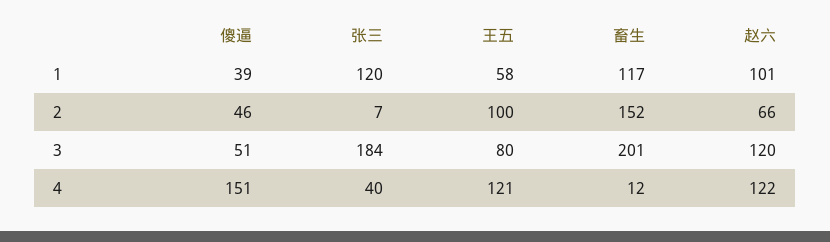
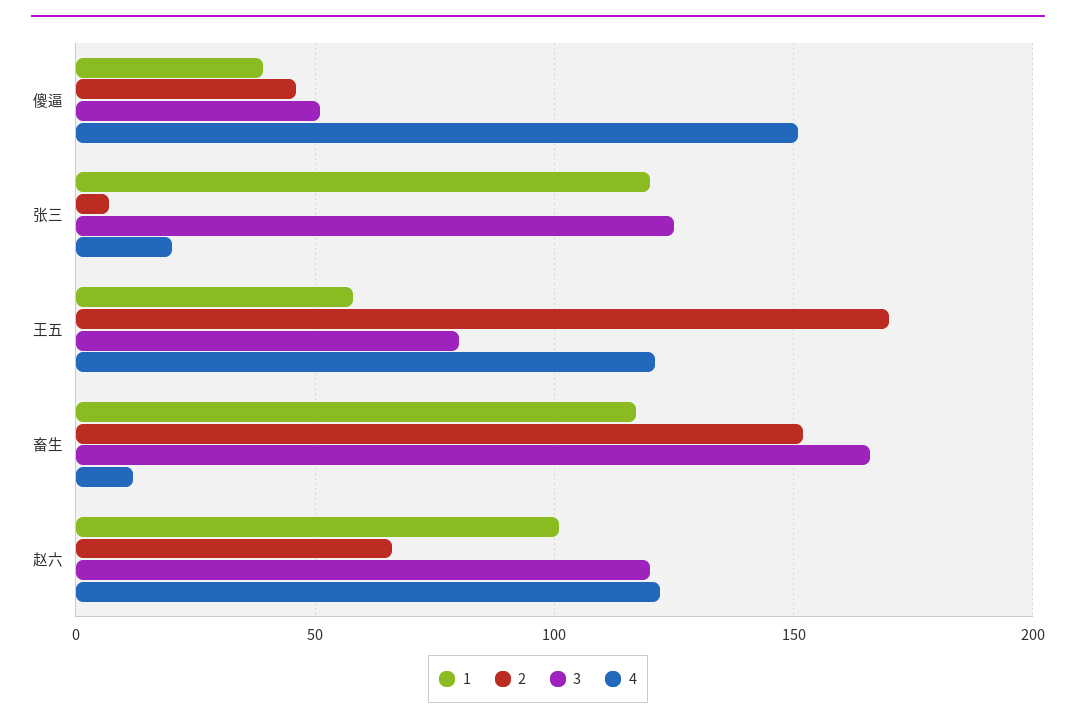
2, 王五: 100 -> 170
3, 张三: 184 -> 125
3, 畜生: 201 -> 165
4, 张三: 40 -> 20

